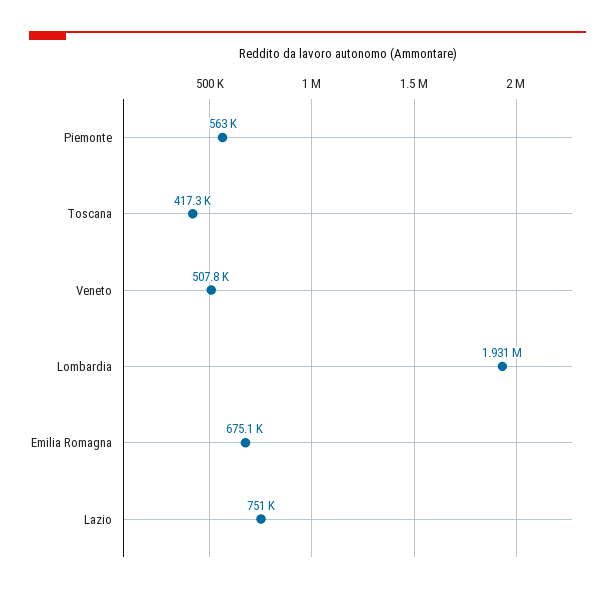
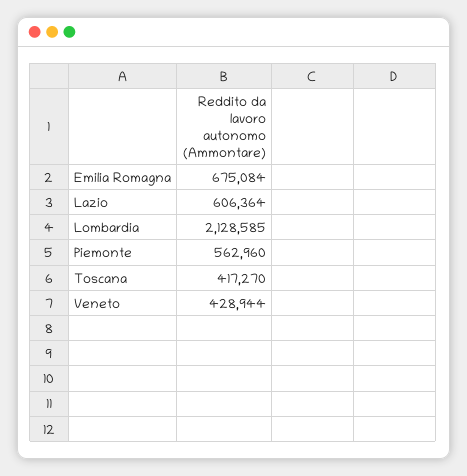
Veneto: 507800 -> 428944
Lombardia: 1931000 -> 2128585
Lazio: 751000 -> 606364

